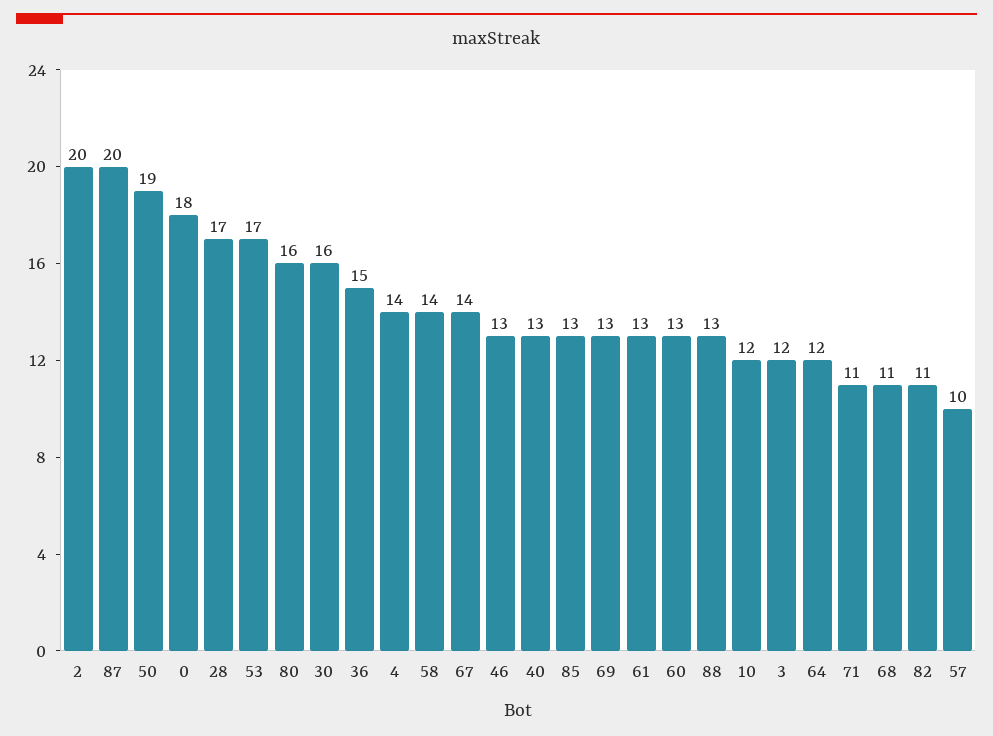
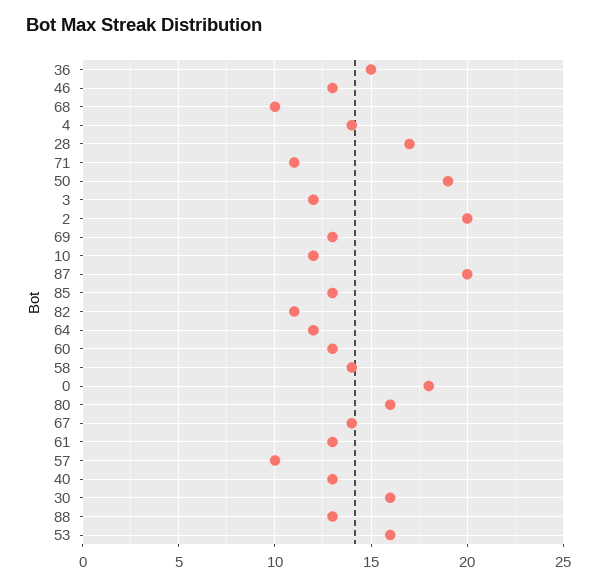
53: 17 -> 16
68: 11 -> 10

